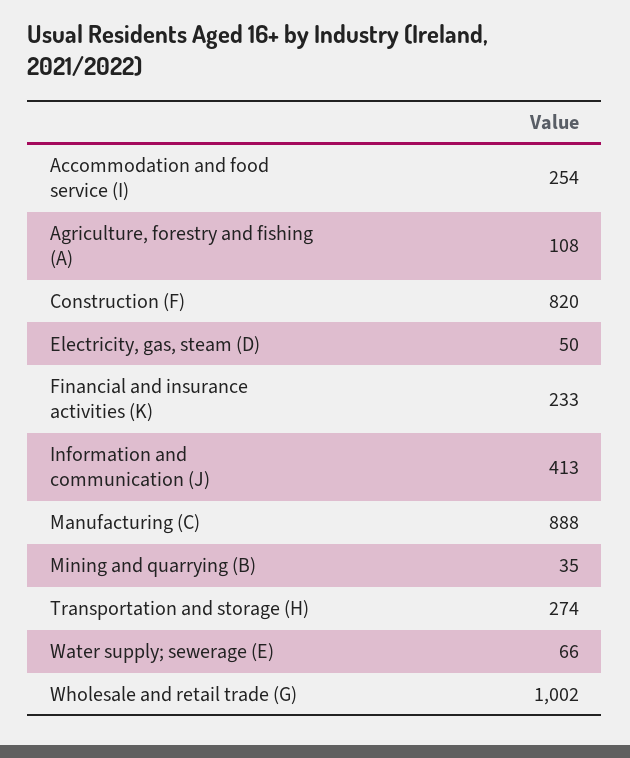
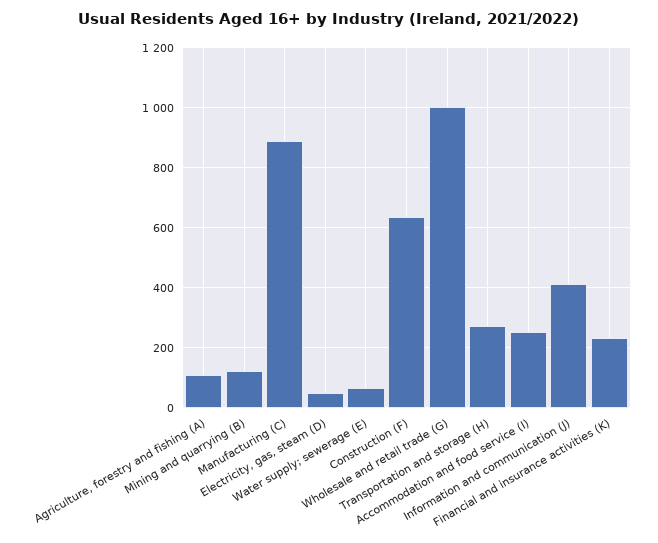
Construction (F): 820 -> 640
Mining and quarrying (B): 35 -> 120

